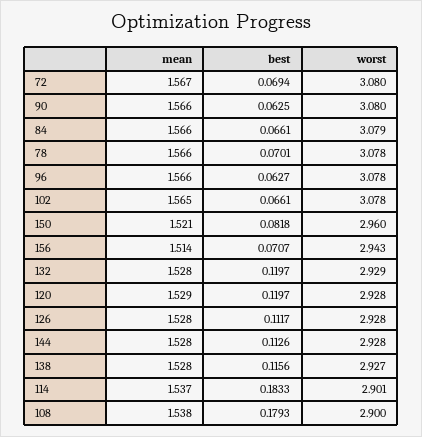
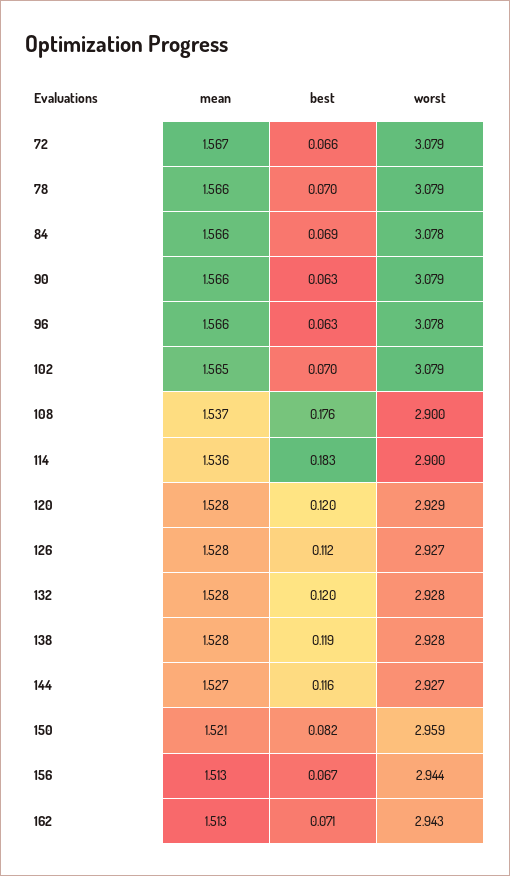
best, 72: 0.0694 -> 0.066
worst, 72: 3.08 -> 3.079
worst, 90: 3.08 -> 3.079
best, 84: 0.0661 -> 0.069
worst, 84: 3.079 -> 3.078
worst, 78: 3.078 -> 3.079
best, 102: 0.0661 -> 0.07
worst, 102: 3.078 -> 3.079
worst, 150: 2.96 -> 2.959
mean, 156: 1.514 -> 1.513
best, 156: 0.0707 -> 0.067
worst, 156: 2.943 -> 2.944
worst, 132: 2.929 -> 2.928
mean, 120: 1.529 -> 1.528
worst, 120: 2.928 -> 2.929
worst, 126: 2.928 -> 2.927
mean, 144: 1.528 -> 1.527
best, 144: 0.1126 -> 0.116
worst, 144: 2.928 -> 2.927
best, 138: 0.1156 -> 0.119
worst, 138: 2.927 -> 2.928
mean, 114: 1.537 -> 1.536
worst, 114: 2.901 -> 2.9
mean, 108: 1.538 -> 1.537
best, 108: 0.1793 -> 0.176
mean, 162: none -> 1.513
best, 162: none -> 0.071
worst, 162: none -> 2.943

